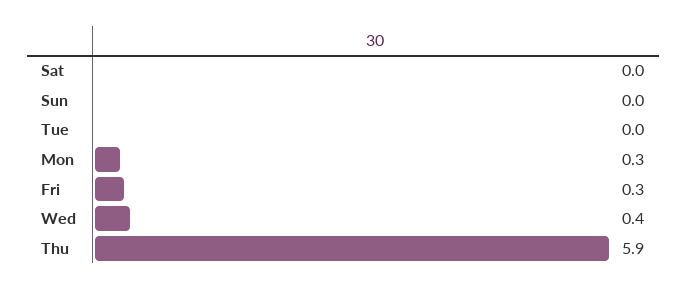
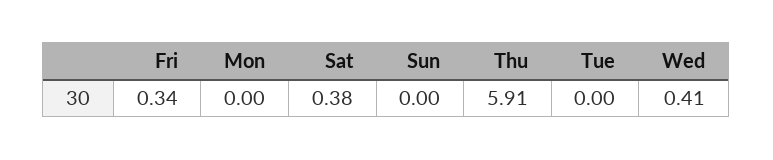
Sat: 0 -> 0.38
Mon: 0.3 -> 0

